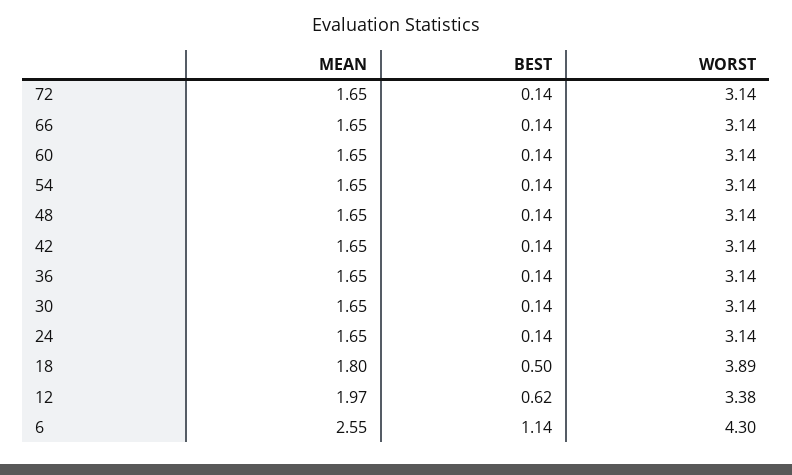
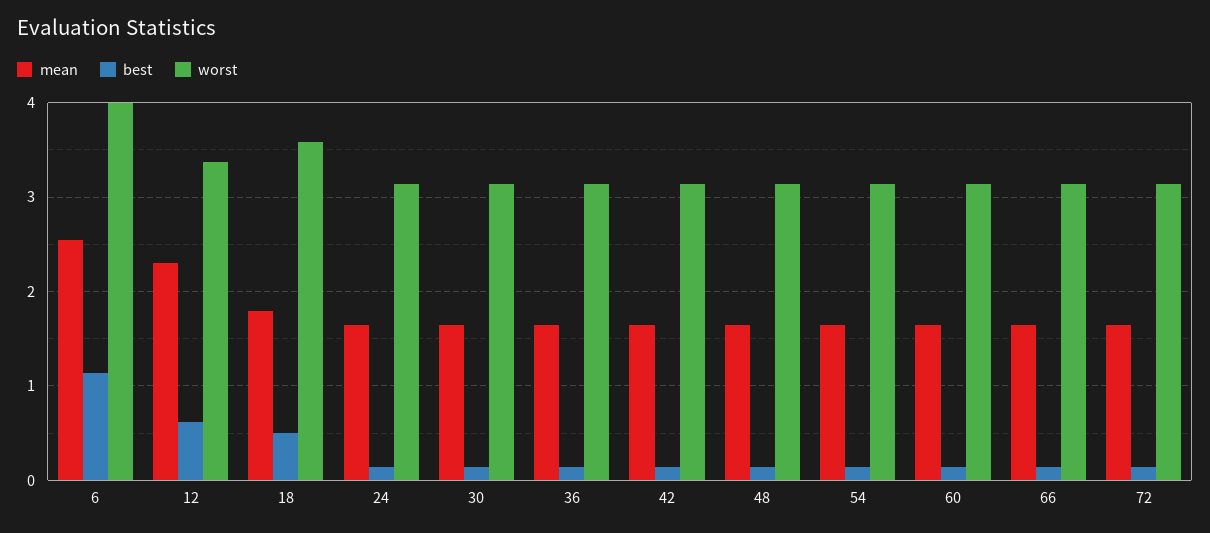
WORST, 18: 3.89 -> 3.6
MEAN, 12: 1.97 -> 2.3
WORST, 6: 4.3 -> 4

